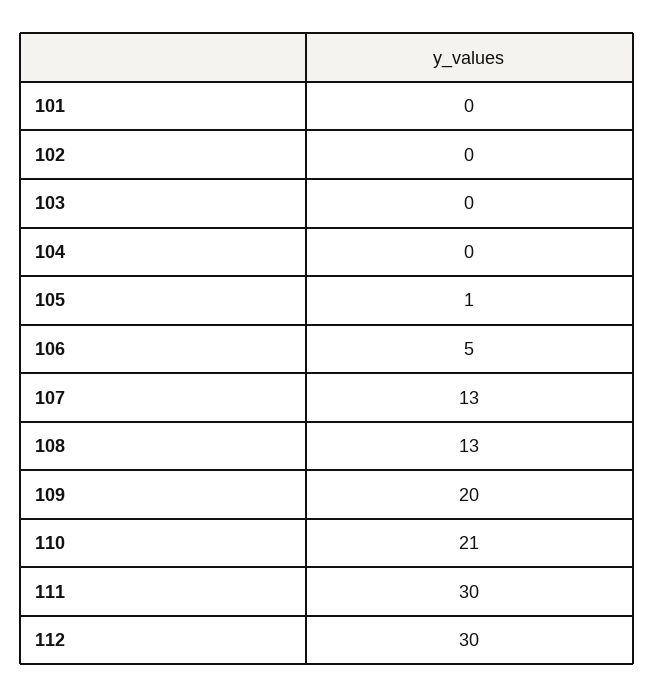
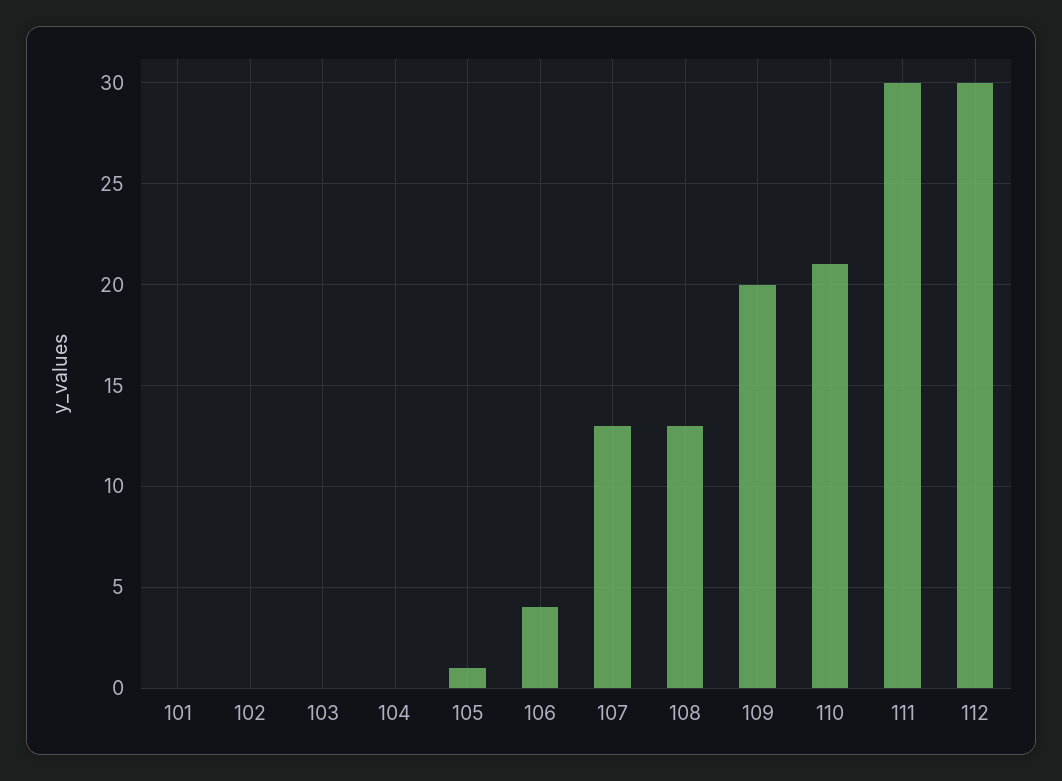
106: 5 -> 4

